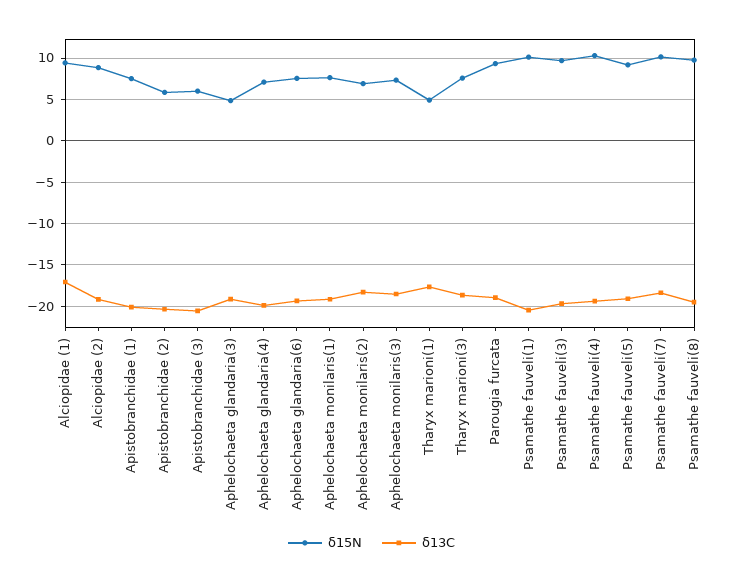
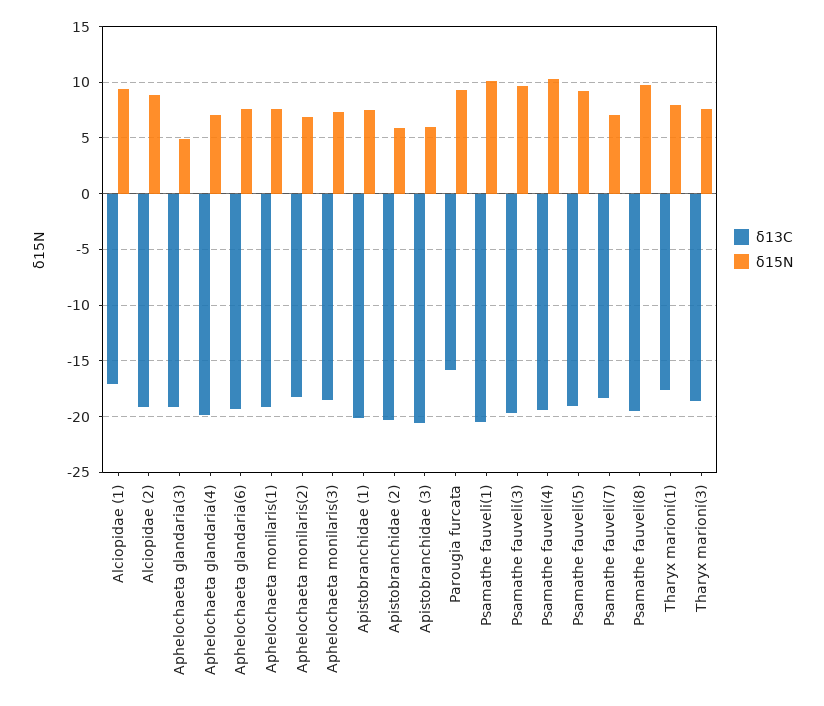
δ15N, Tharyx marioni(1): 5 -> 8
δ13C, Parougia furcata: -19 -> -16
δ15N, Psamathe fauveli(7): 10 -> 7

